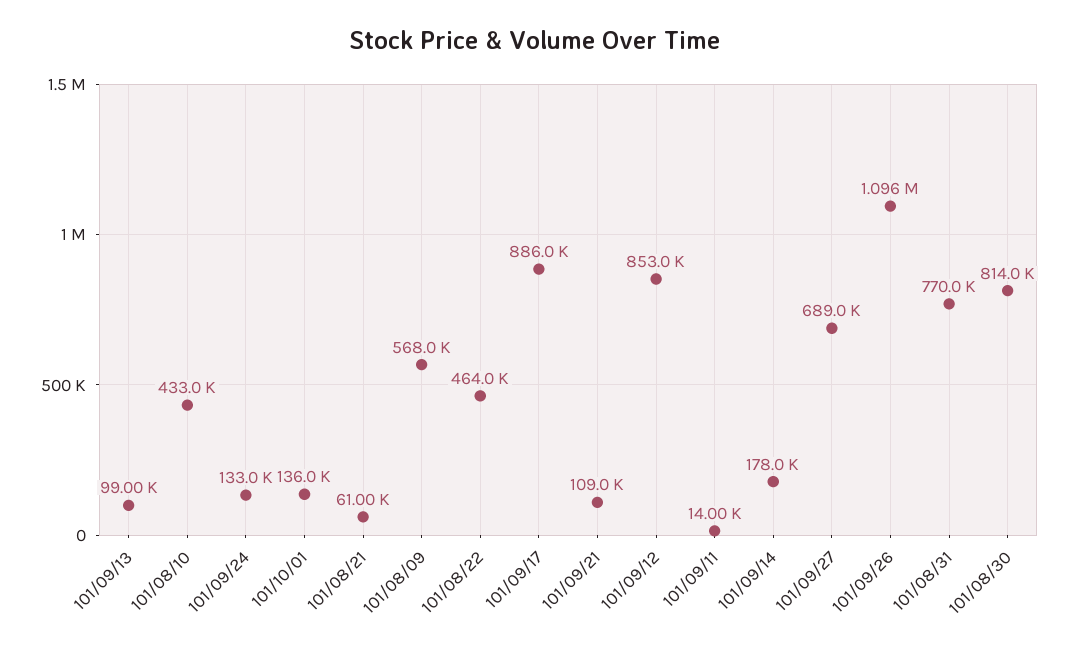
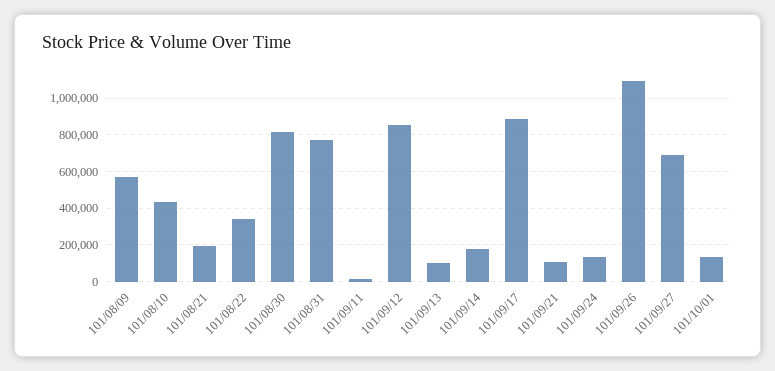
101/08/21: 61000 -> 200000
101/08/22: 464000 -> 350000

